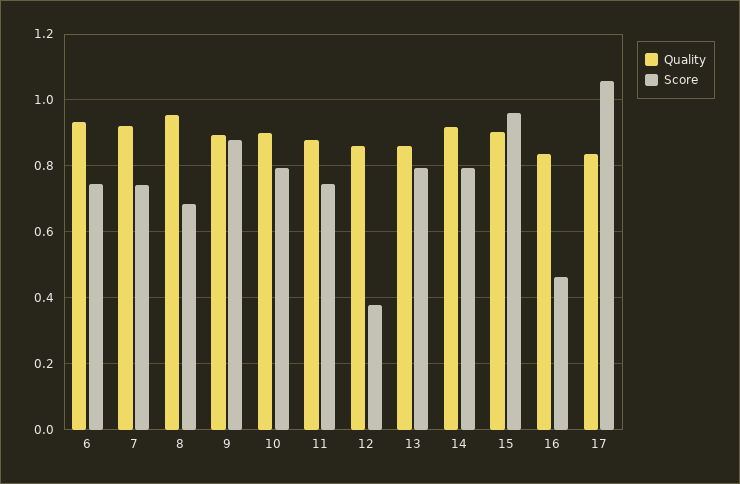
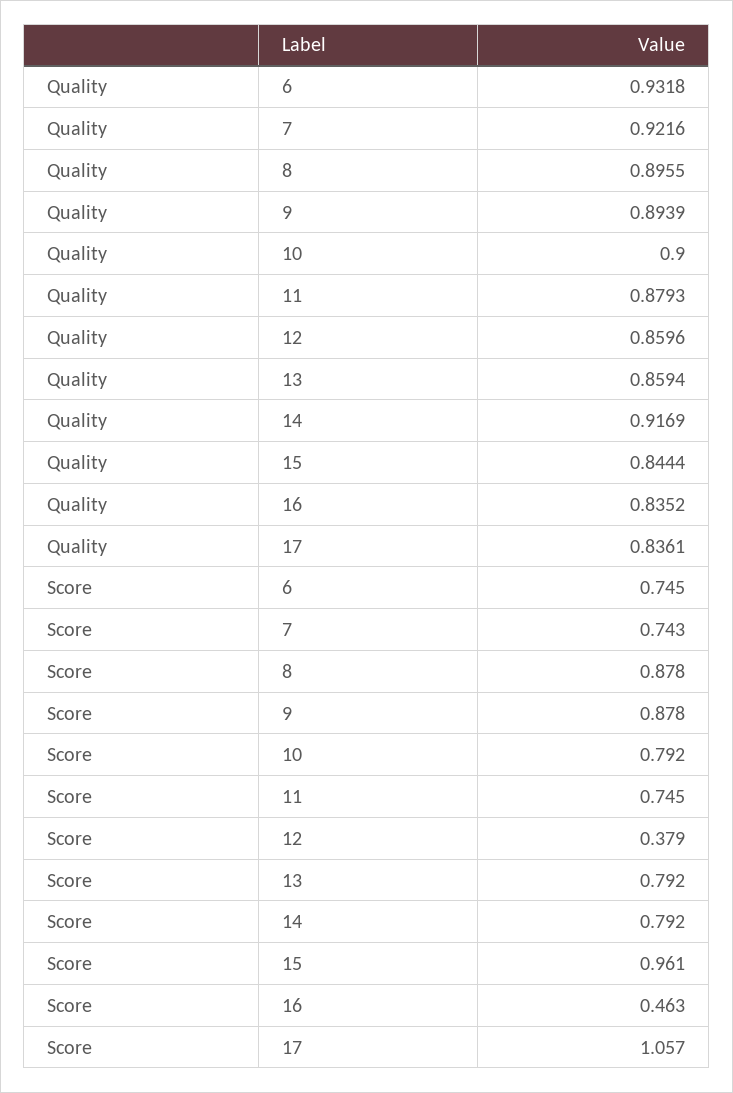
Quality, 8: 0.96 -> 0.8955
Score, 8: 0.68 -> 0.878
Quality, 15: 0.9 -> 0.8444

